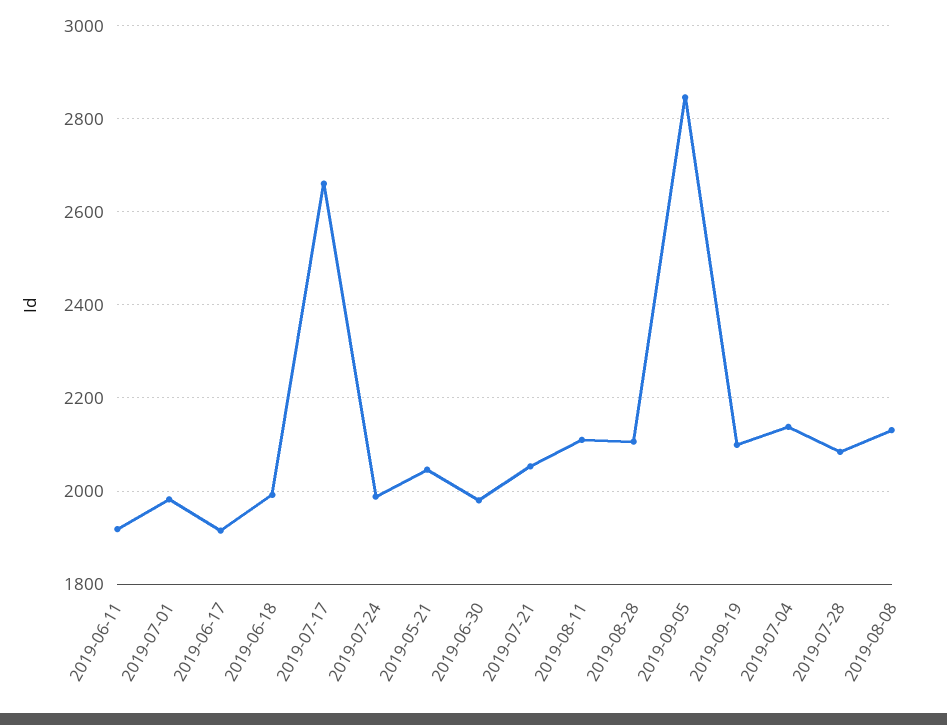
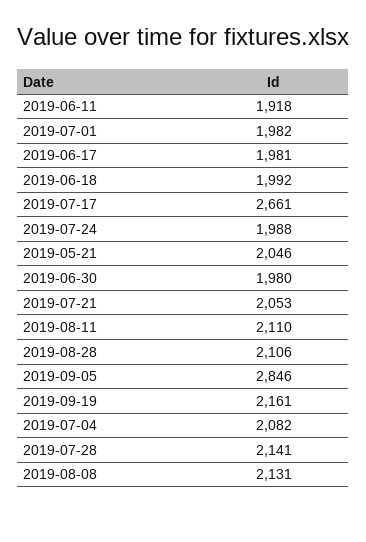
2019-06-17: 1920 -> 1981
2019-09-19: 2100 -> 2161
2019-07-04: 2140 -> 2082
2019-07-28: 2080 -> 2141

